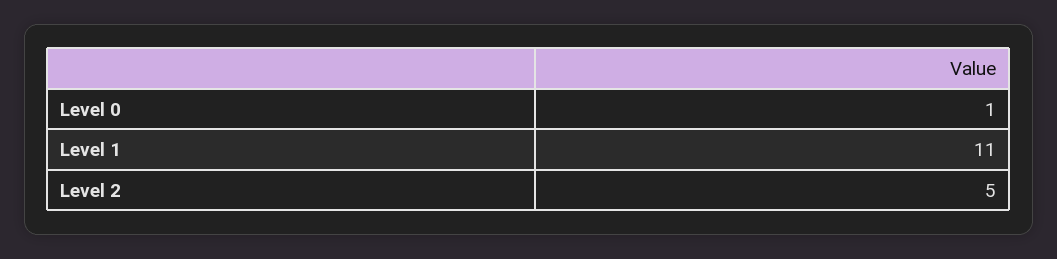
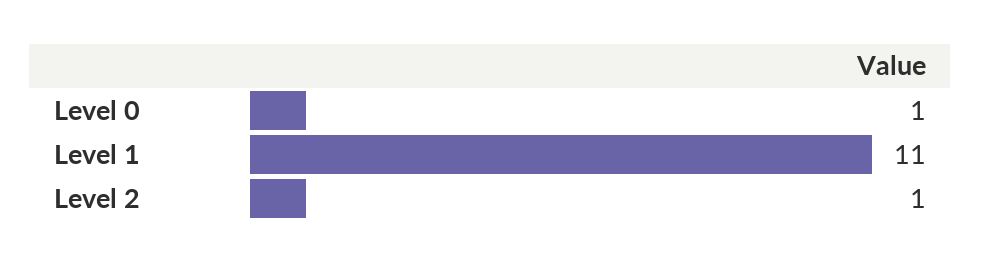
Level 2: 5 -> 1

